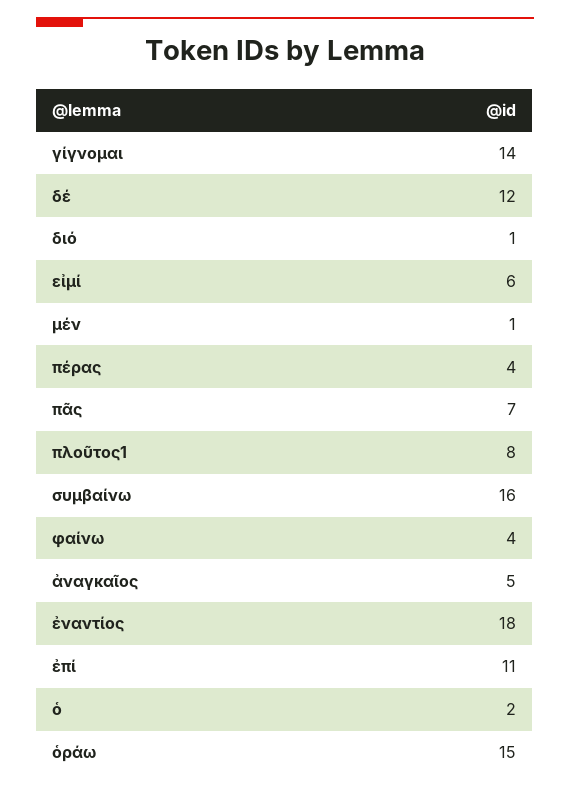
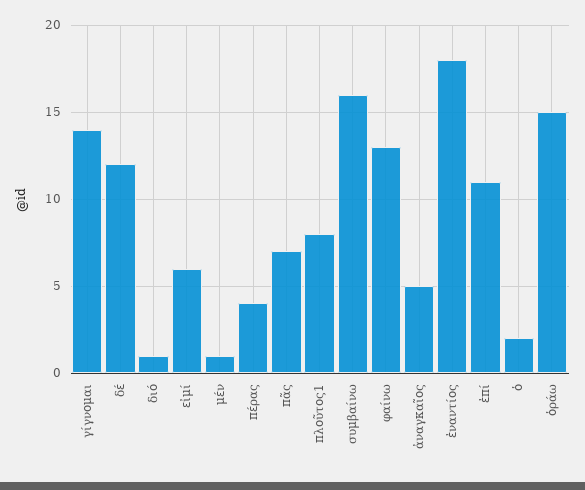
φαίνω: 4 -> 13

